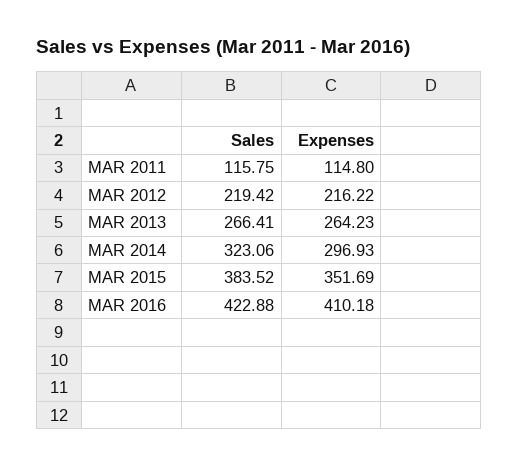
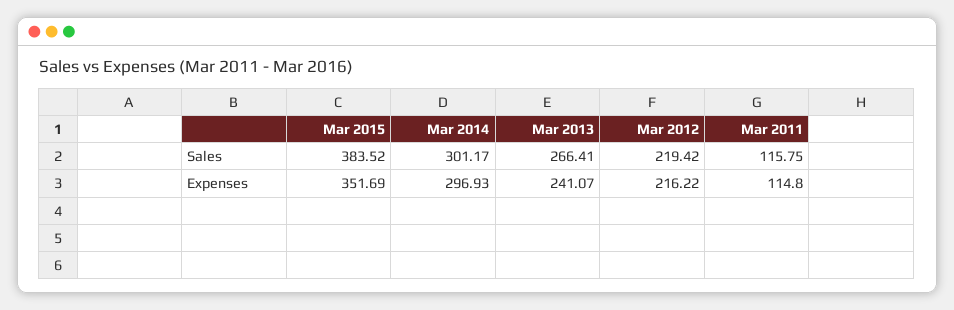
Expenses, MAR 2013: 264.23 -> 241.07
Sales, MAR 2014: 323.06 -> 301.17
Sales, MAR 2016: 422.88 -> none
Expenses, MAR 2016: 410.18 -> none

